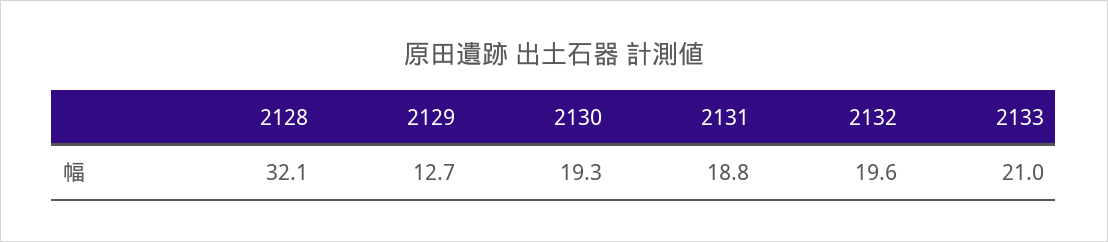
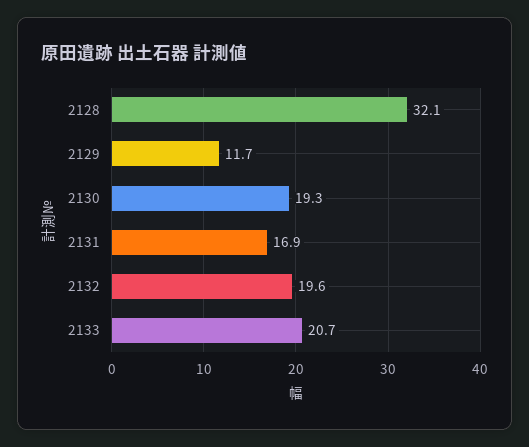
2129: 12.7 -> 11.7
2131: 18.8 -> 16.9
2133: 21 -> 20.7

